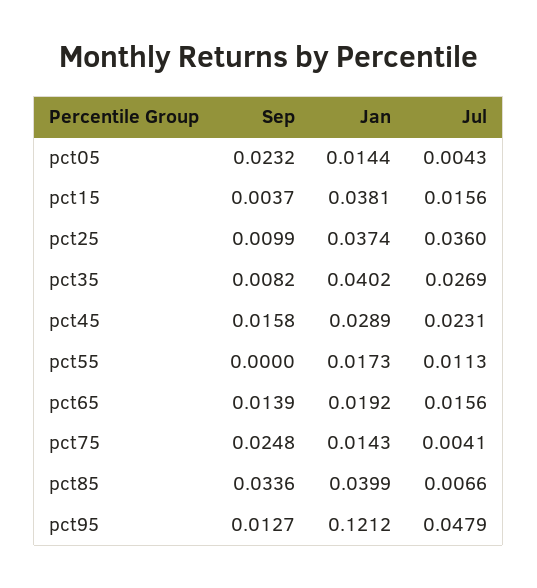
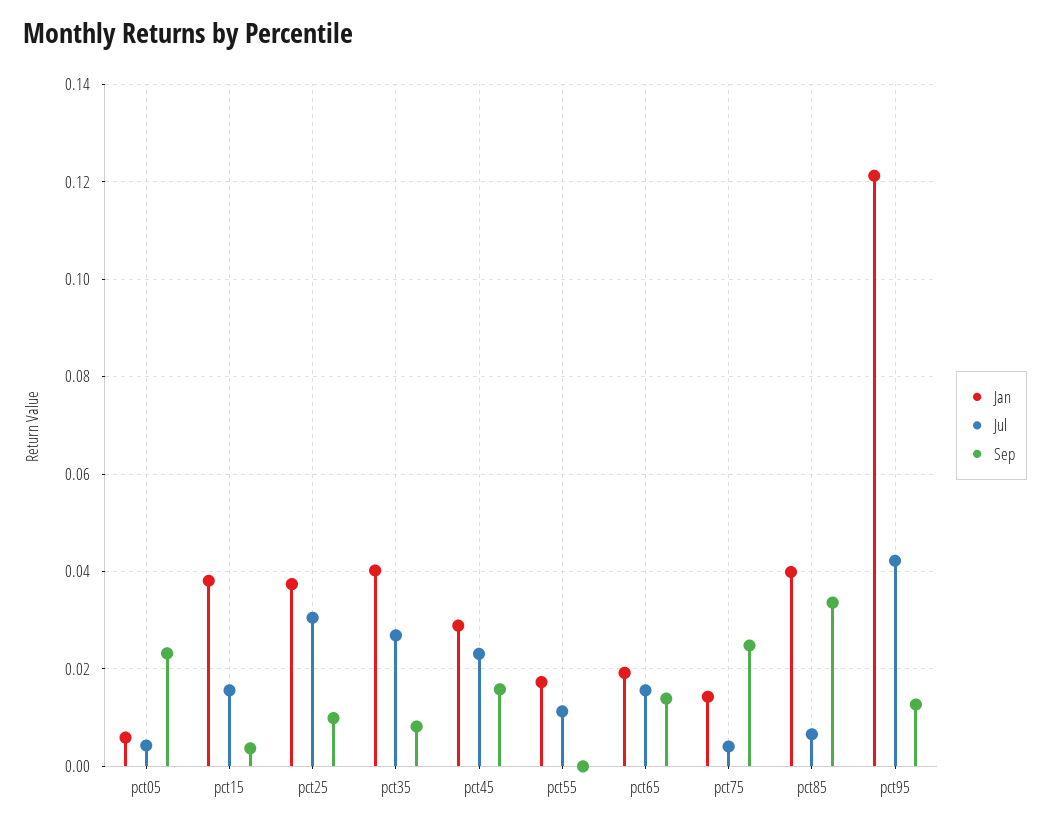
Jan, pct05: 0.0144 -> 0.006
Jul, pct25: 0.036 -> 0.03
Jul, pct95: 0.0479 -> 0.042

